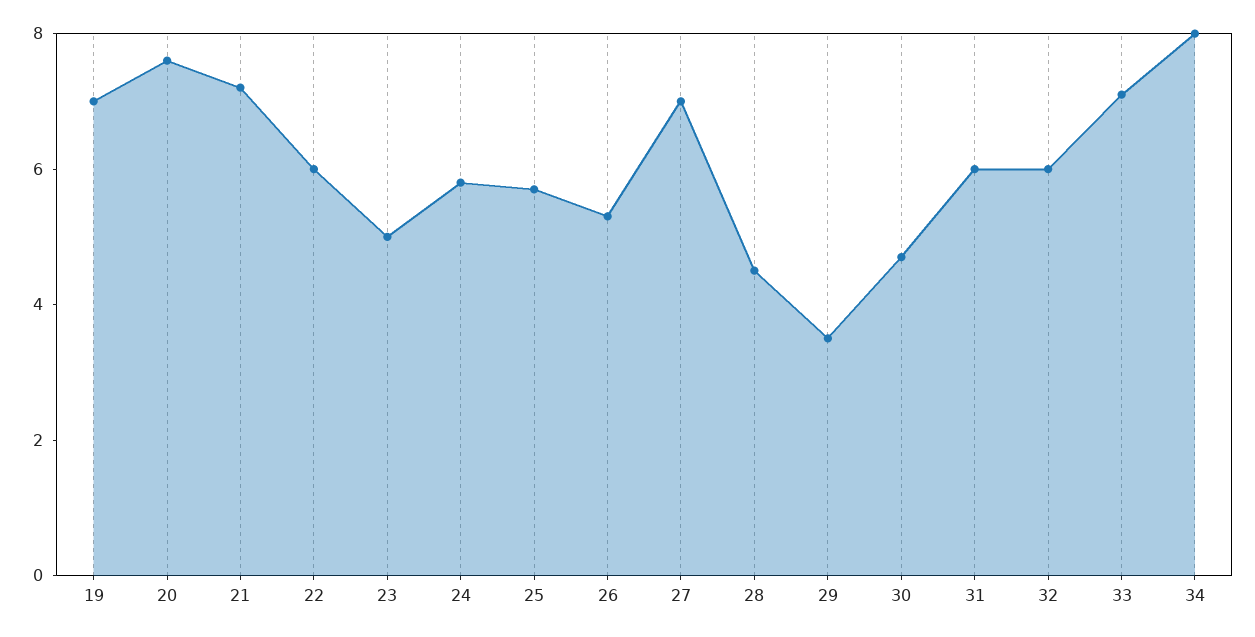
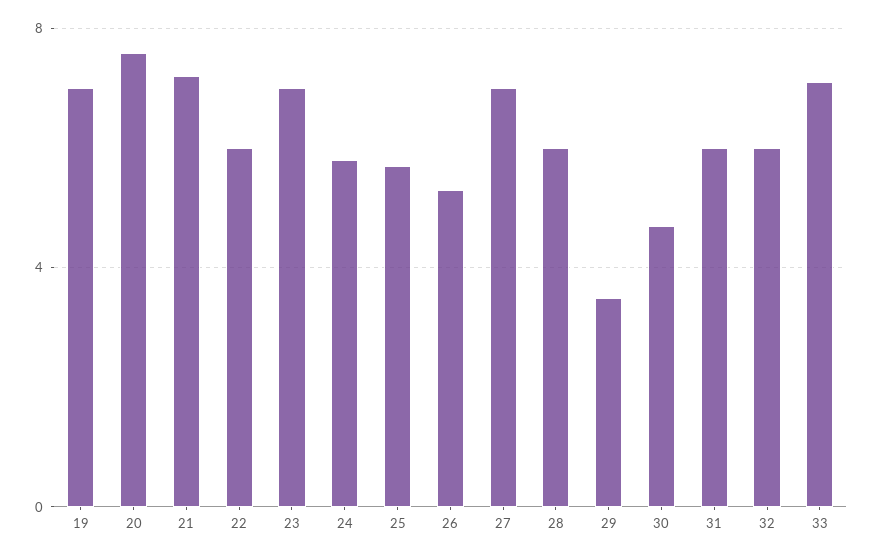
23: 5 -> 7
28: 4.5 -> 6
34: 8 -> none

